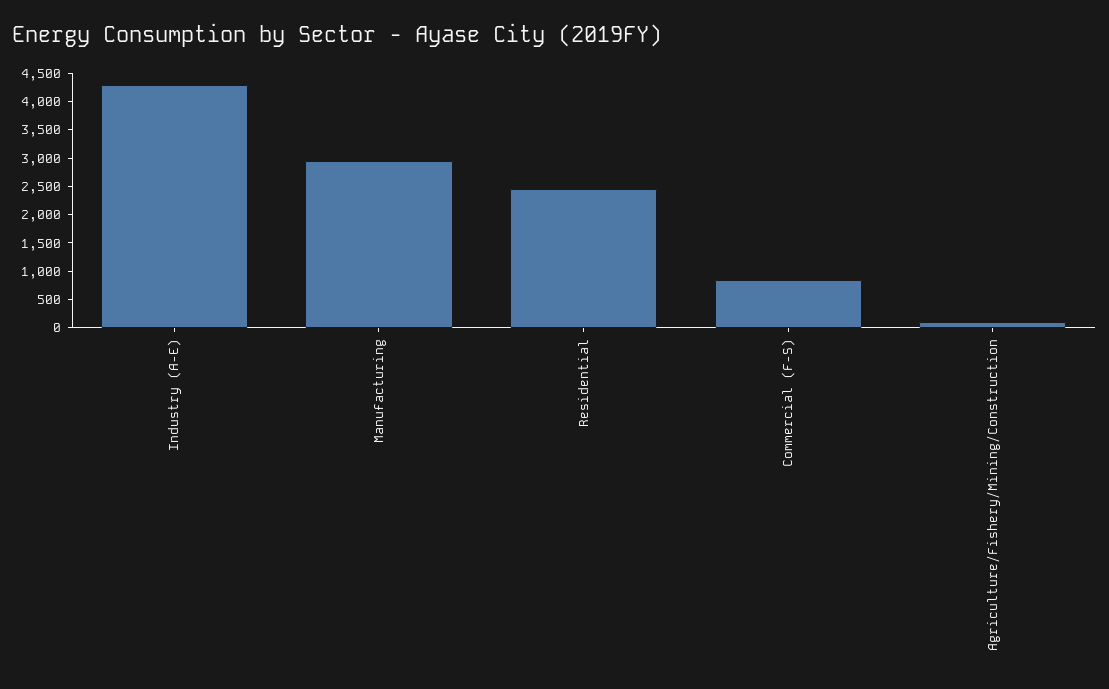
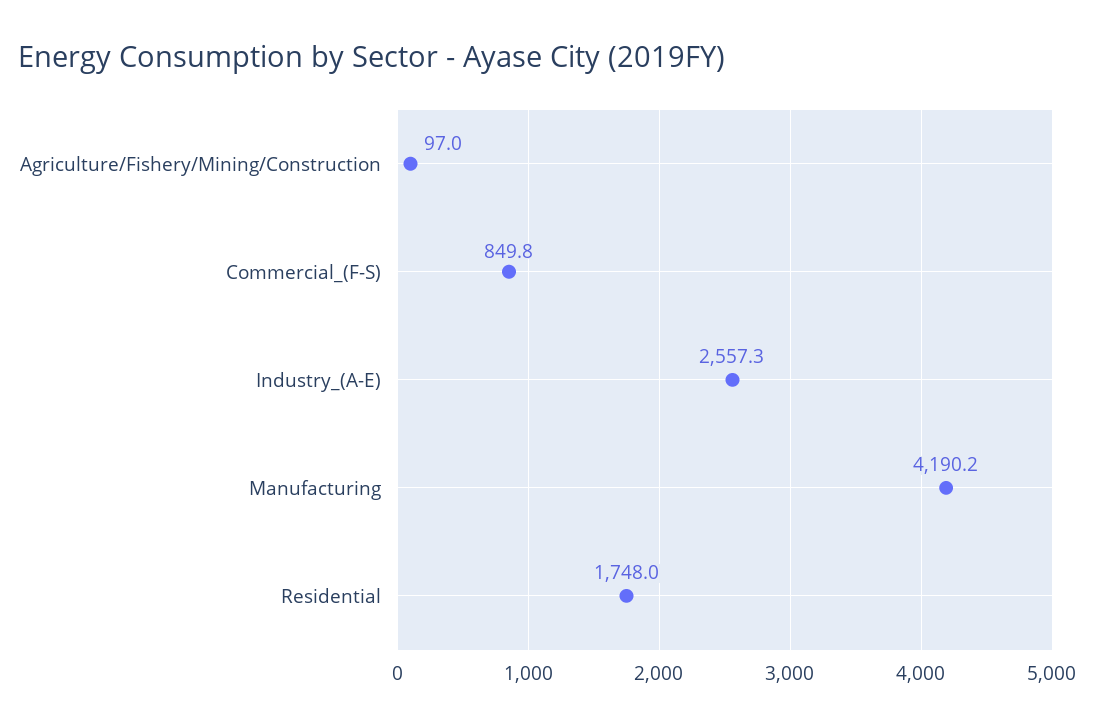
Industry (A-E): 4250 -> 2557.3
Manufacturing: 3000 -> 4190.2
Residential: 2500 -> 1748

